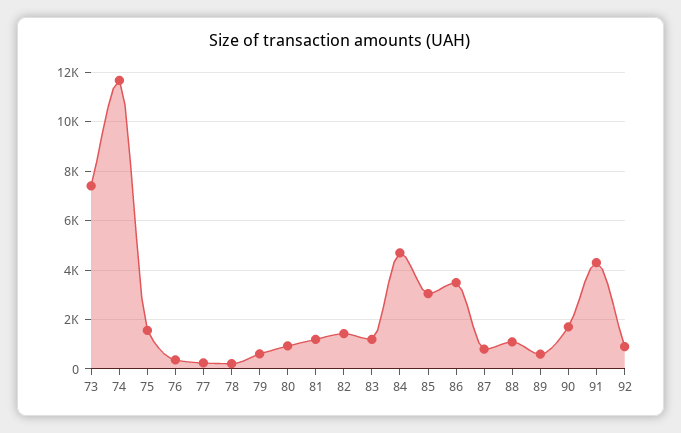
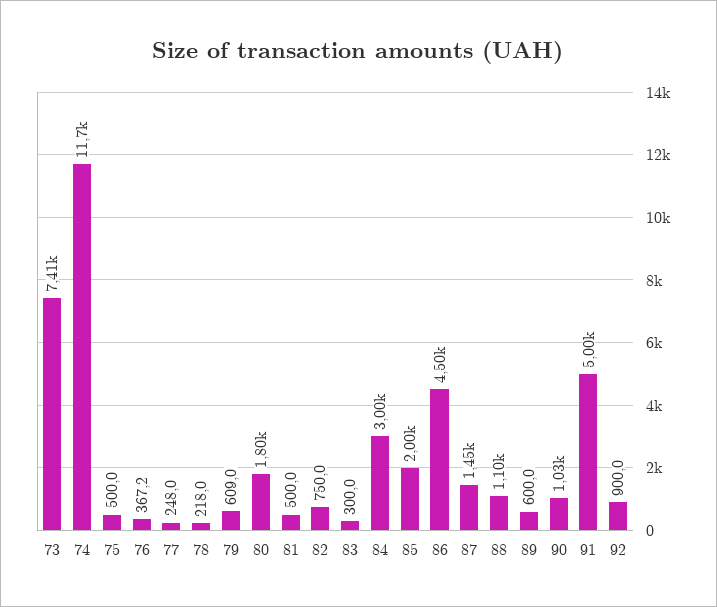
75: 1500 -> 500
80: 1000 -> 1800
81: 1250 -> 500
82: 1500 -> 750
83: 1250 -> 300
84: 4750 -> 3000
85: 3000 -> 2000
86: 3500 -> 4500
87: 750 -> 1450
90: 1750 -> 1030
91: 4250 -> 5000

